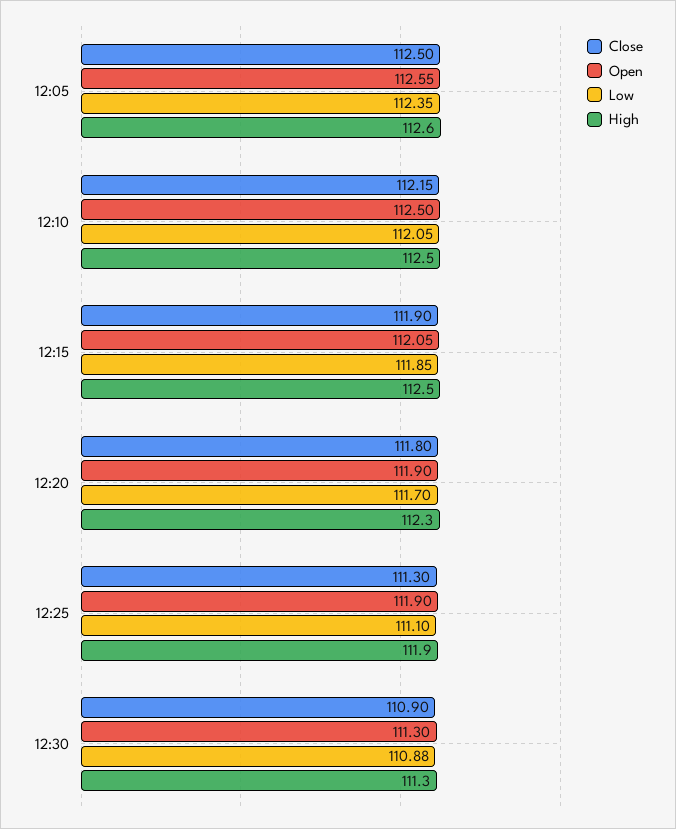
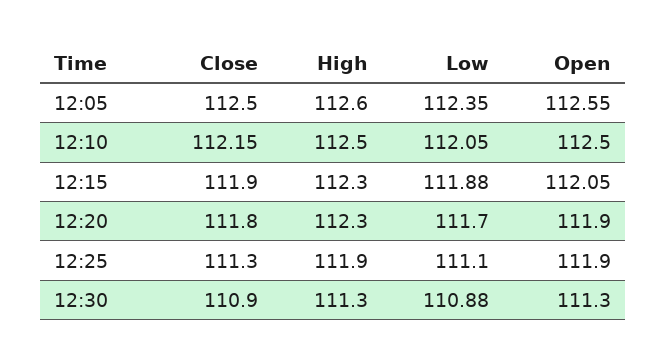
Low, 12:15: 111.85 -> 111.88
High, 12:15: 112.5 -> 112.3

